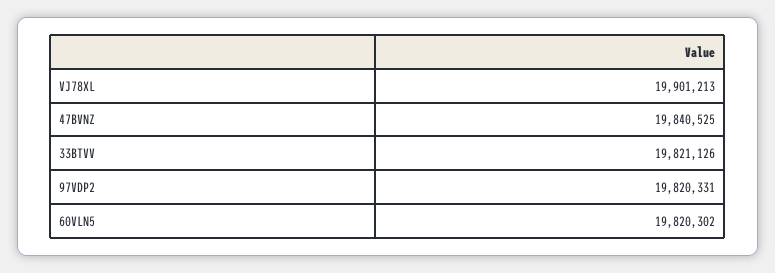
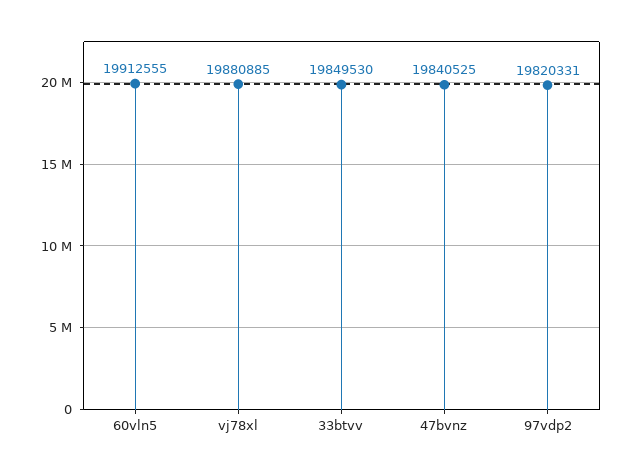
VJ78XL: 19901213 -> 19880885
33BTVV: 19821126 -> 19849530
60VLN5: 19820302 -> 19912555

